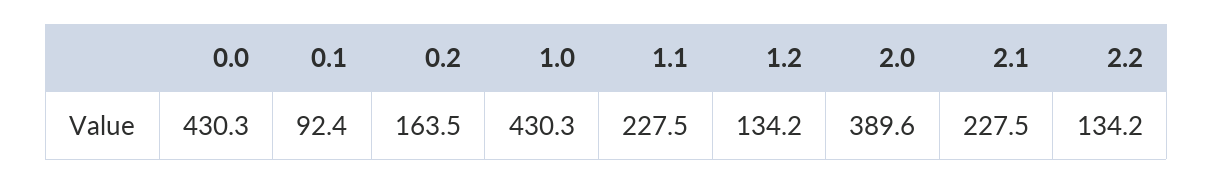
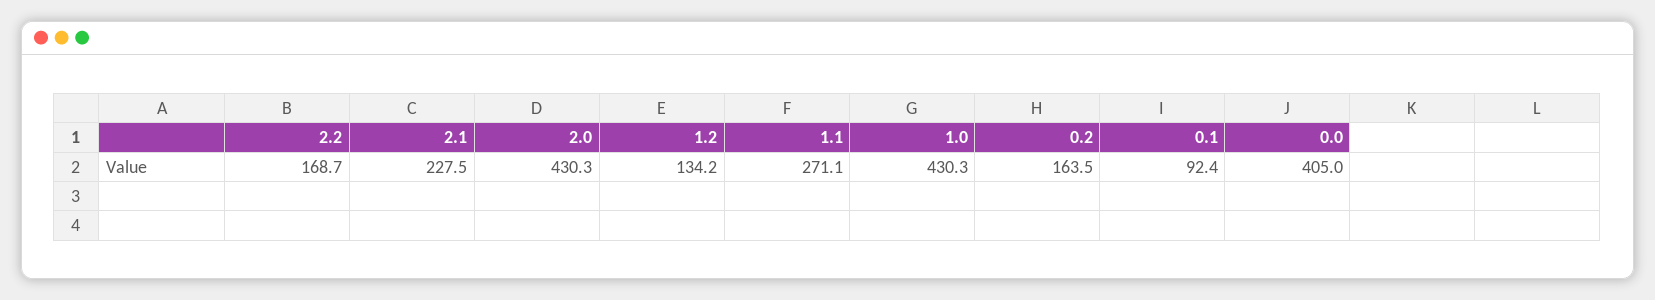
0.0: 430.3 -> 405
1.1: 227.5 -> 271.1
2.0: 389.6 -> 430.3
2.2: 134.2 -> 168.7

